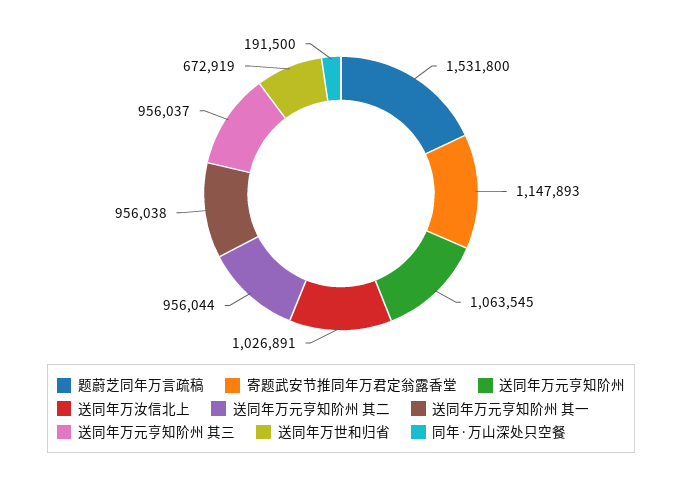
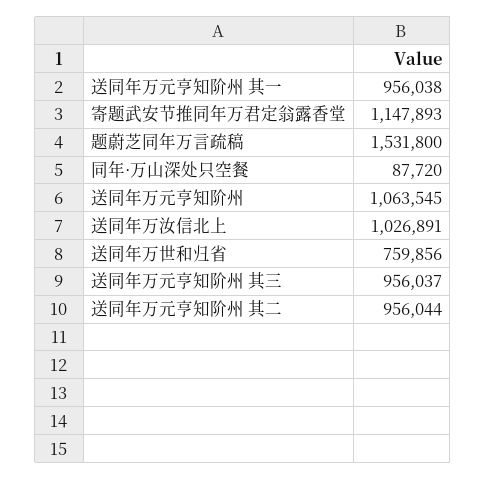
送同年万世和归省: 672919 -> 759856
同年·万山深处只空餐: 191500 -> 87720

